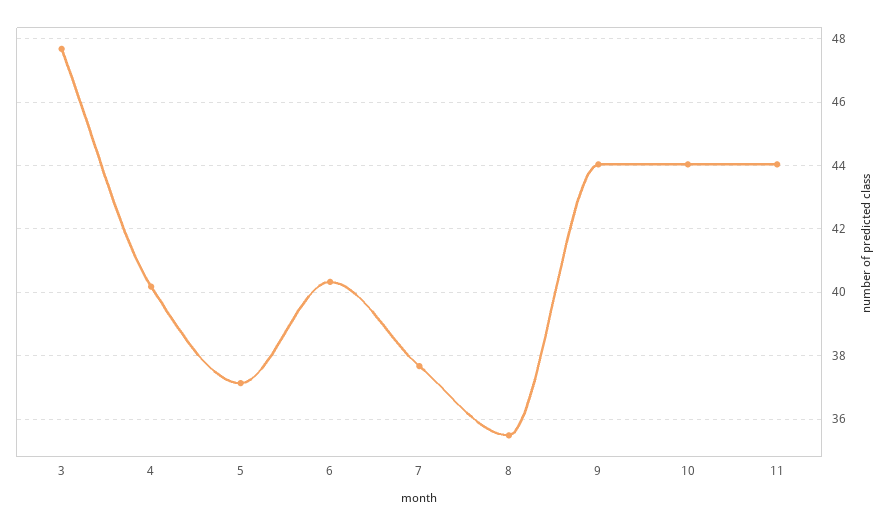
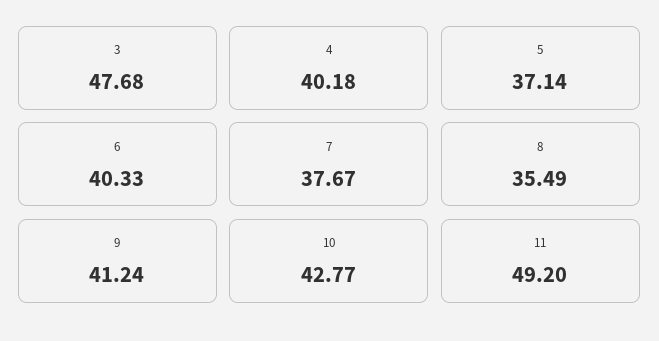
9: 44 -> 41.24
10: 44 -> 42.77
11: 44 -> 49.2

